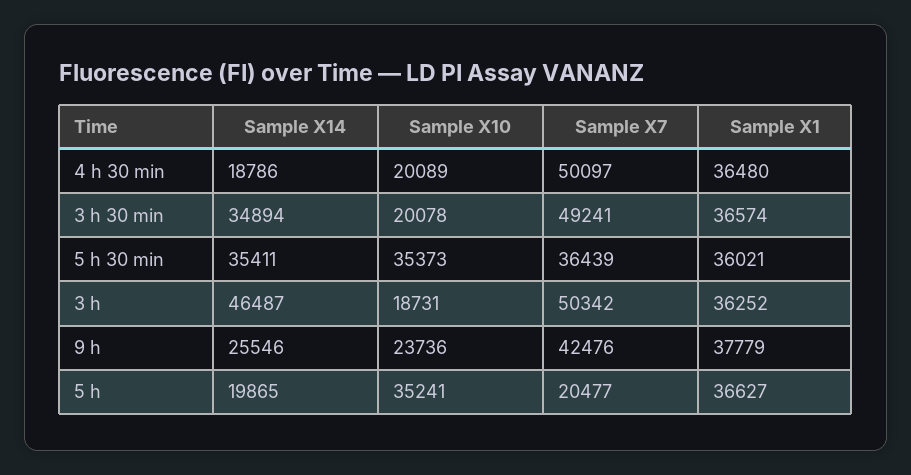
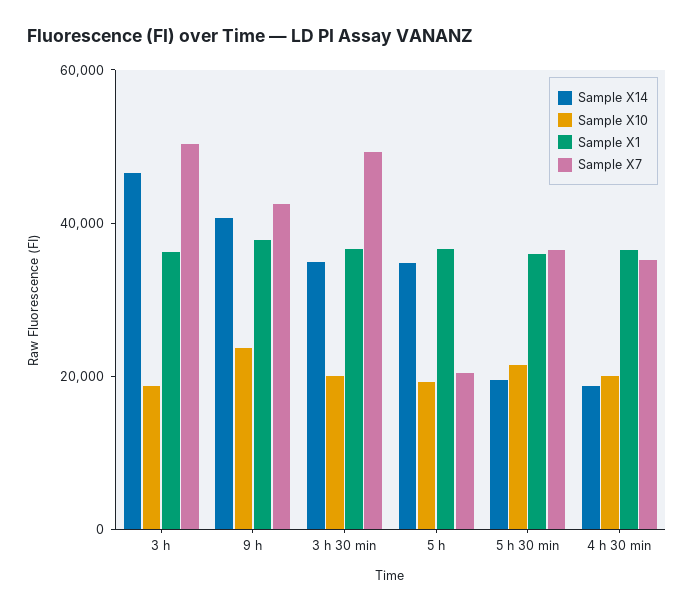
Sample X7, 4 h 30 min: 50097 -> 35000
Sample X14, 5 h 30 min: 35411 -> 20000
Sample X10, 5 h 30 min: 35373 -> 20000
Sample X14, 9 h: 25546 -> 40000
Sample X14, 5 h: 19865 -> 35000
Sample X10, 5 h: 35241 -> 20000

